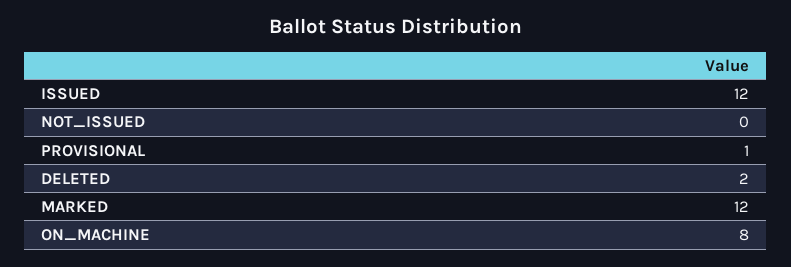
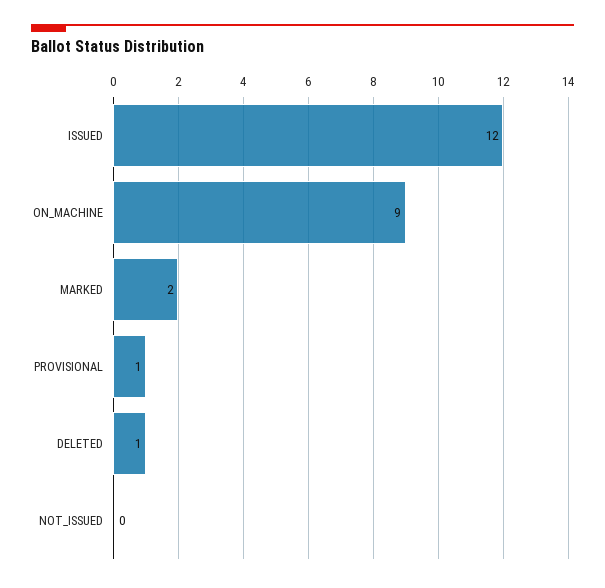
DELETED: 2 -> 1
MARKED: 12 -> 2
ON_MACHINE: 8 -> 9

